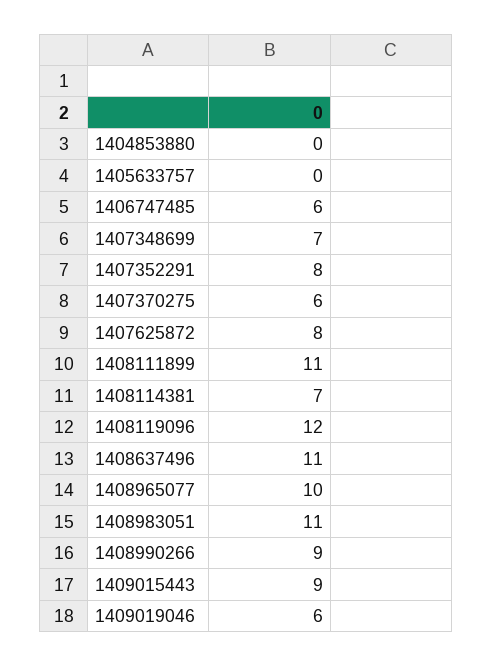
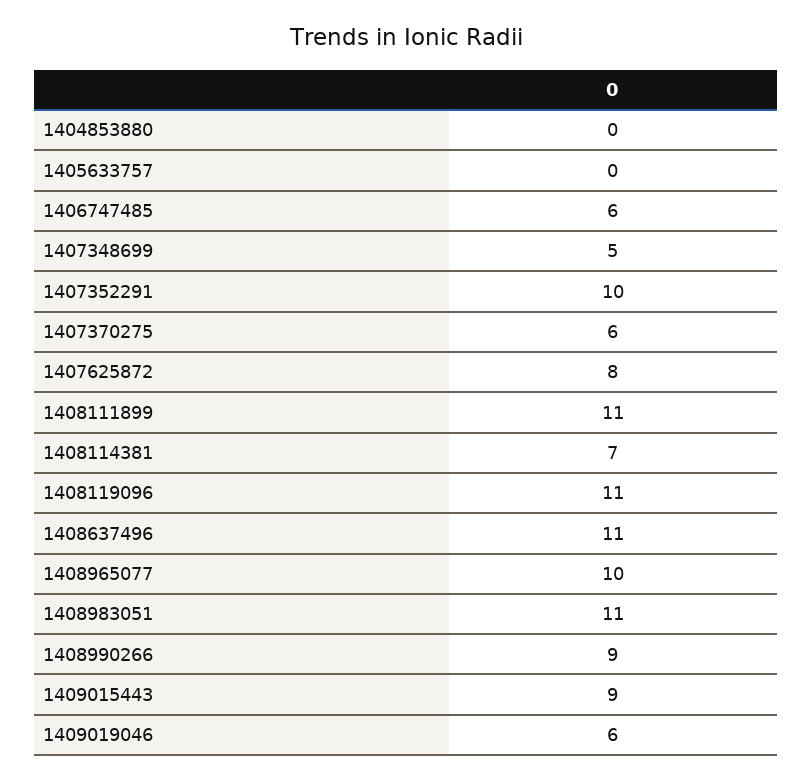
1407348699: 7 -> 5
1407352291: 8 -> 10
1408119096: 12 -> 11

